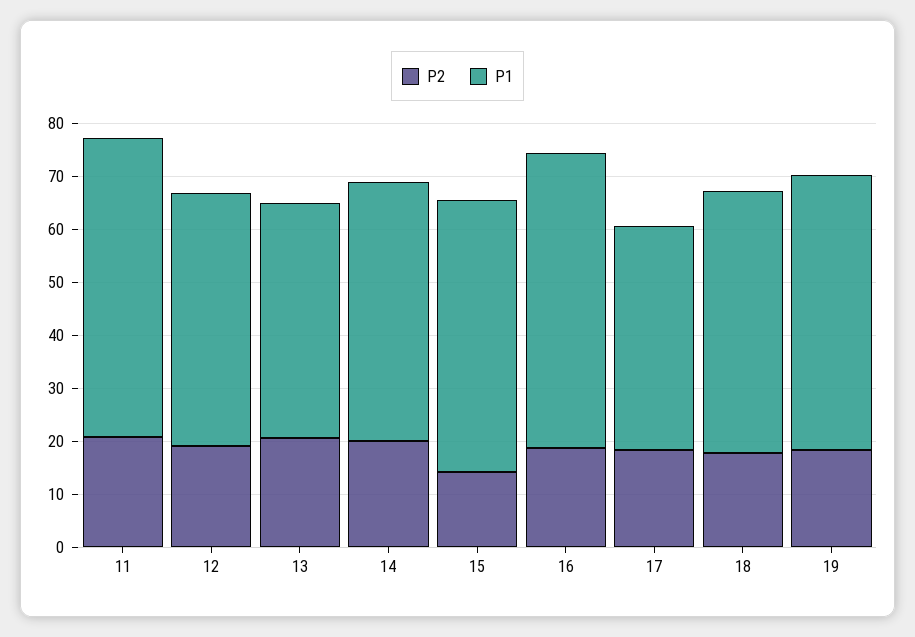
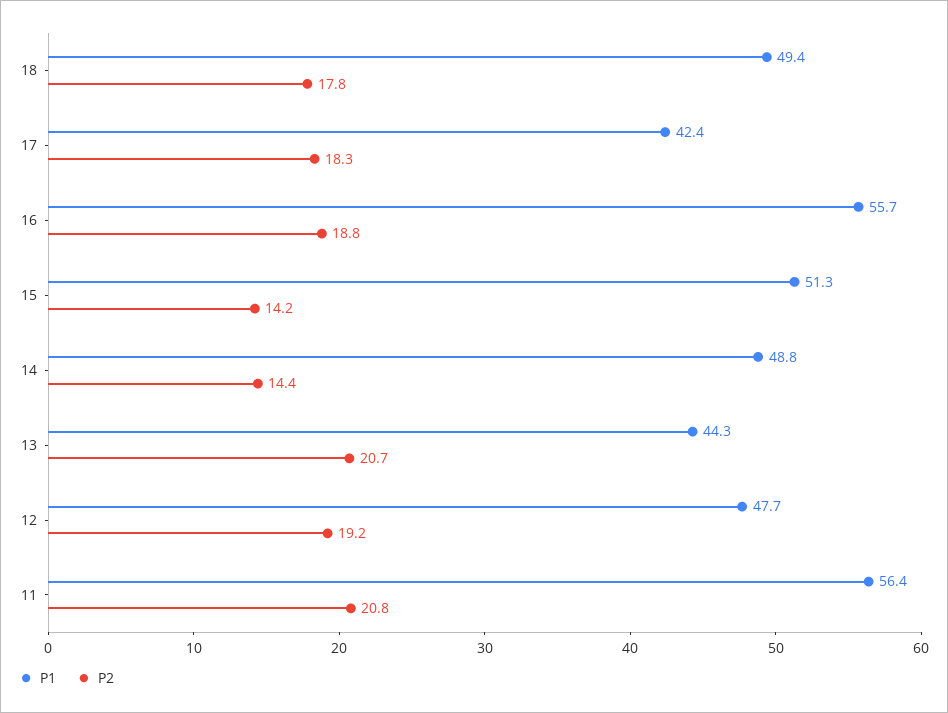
P2, 14: 20 -> 14.4
P2, 19: 18 -> none
P1, 19: 52 -> none

